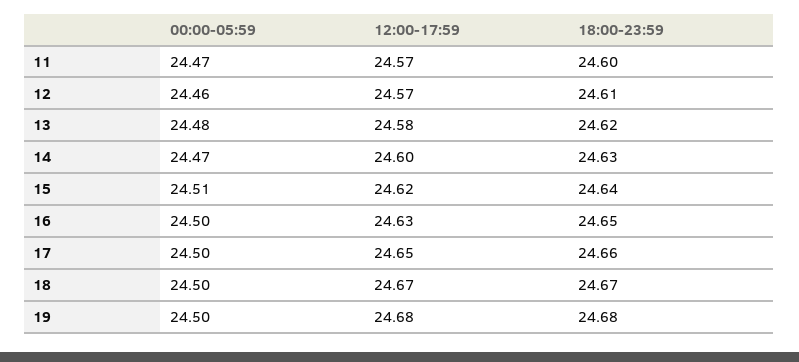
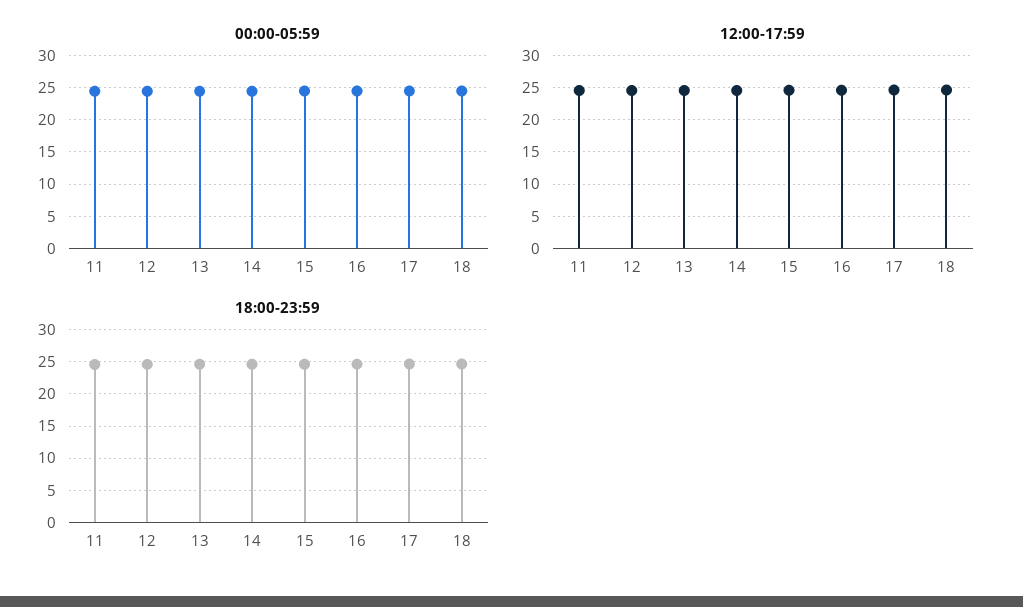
00:00-05:59, 19: 24.5 -> none
12:00-17:59, 19: 24.68 -> none
18:00-23:59, 19: 24.68 -> none

